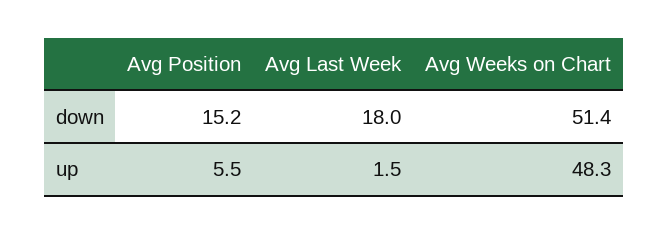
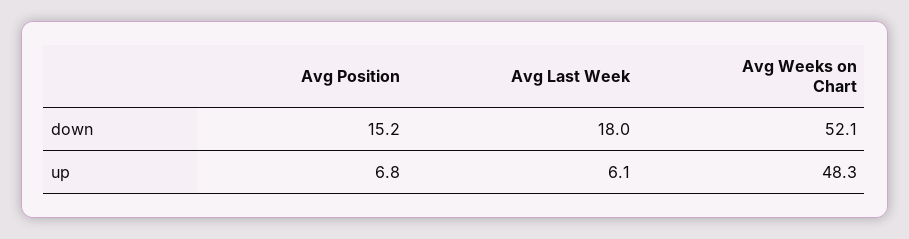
Avg Weeks on Chart, down: 51.4 -> 52.1
Avg Position, up: 5.5 -> 6.8
Avg Last Week, up: 1.5 -> 6.1

